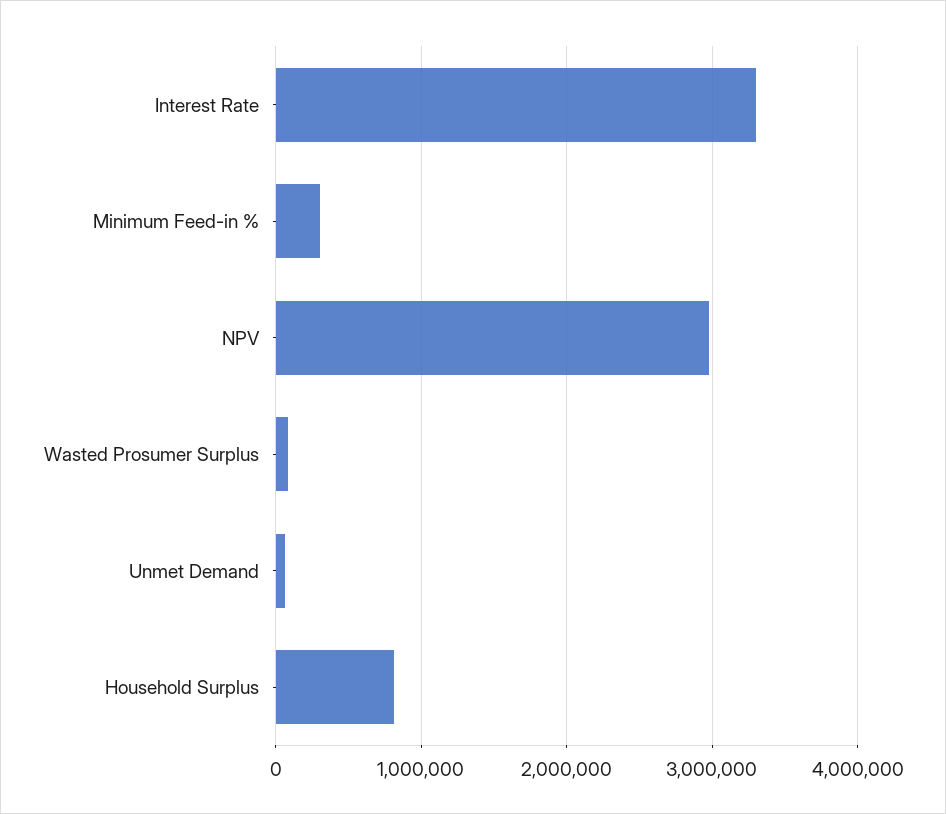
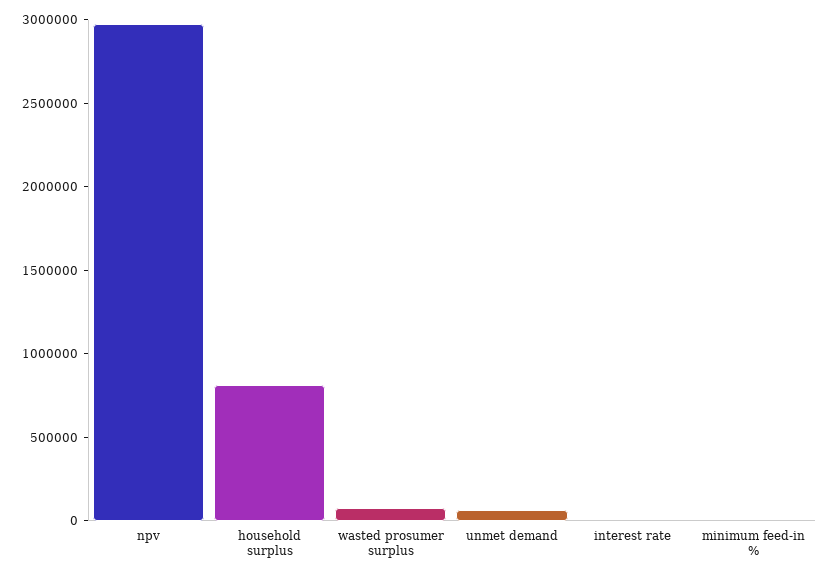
Interest Rate: 3300000 -> 0
Minimum Feed-in %: 300000 -> 0

